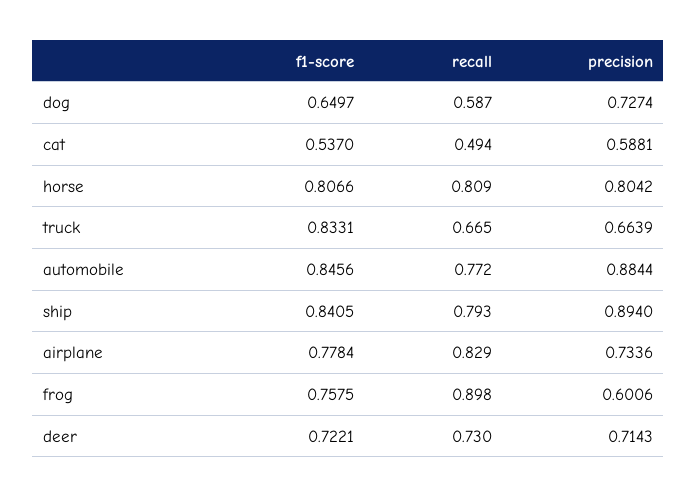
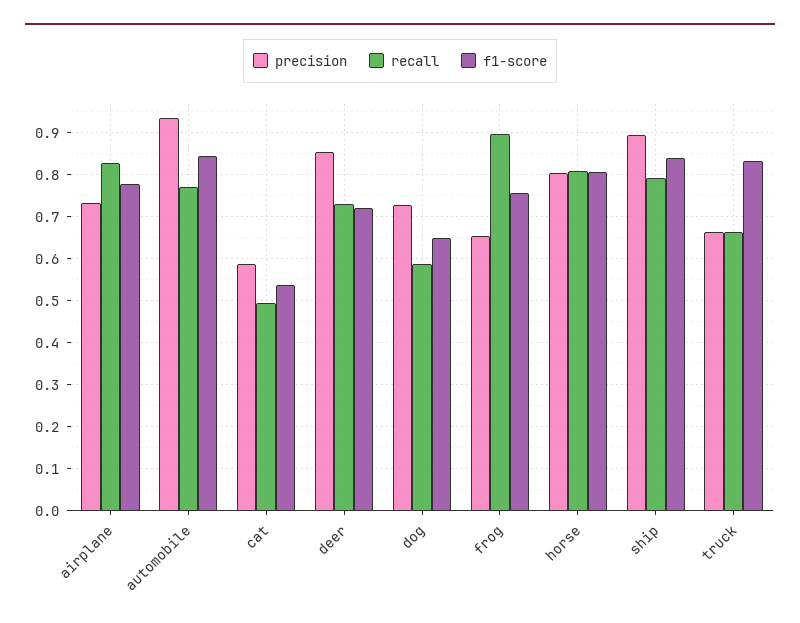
precision, automobile: 0.8844 -> 0.94
precision, frog: 0.6006 -> 0.66
precision, deer: 0.7143 -> 0.86

